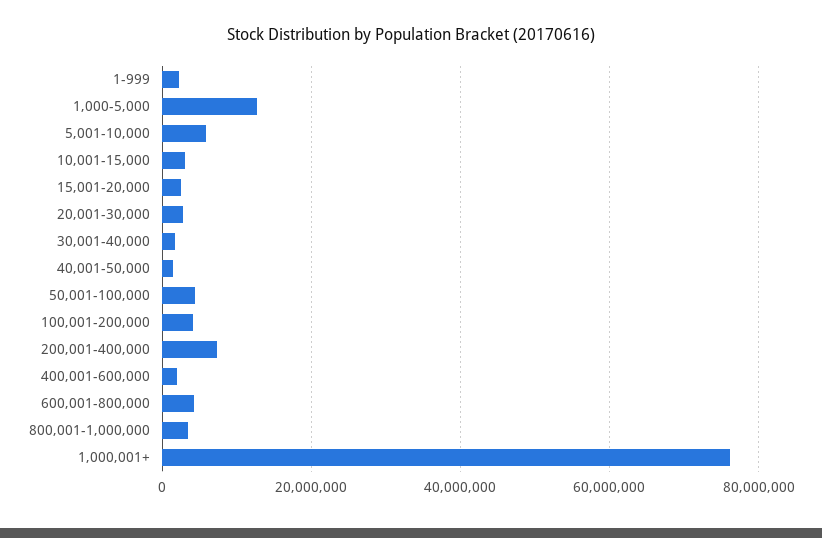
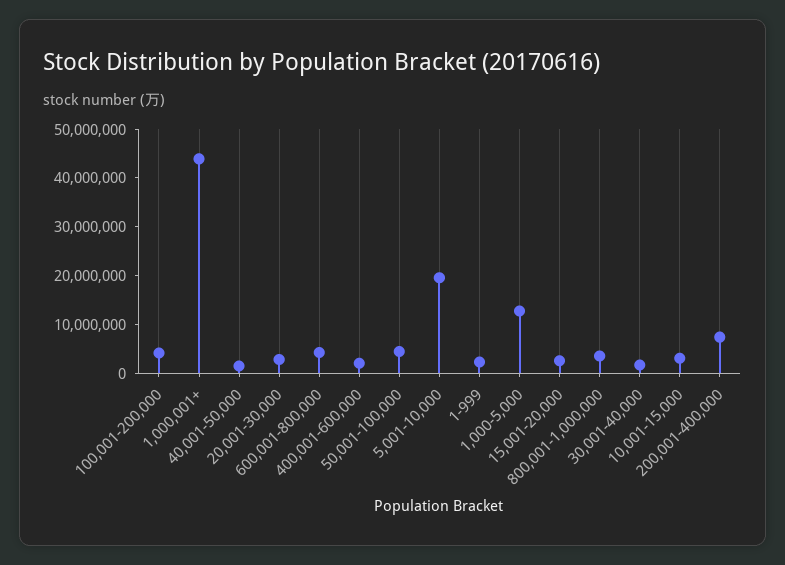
5,001-10,000: 6000000 -> 20000000
1,000,001+: 76000000 -> 44000000

